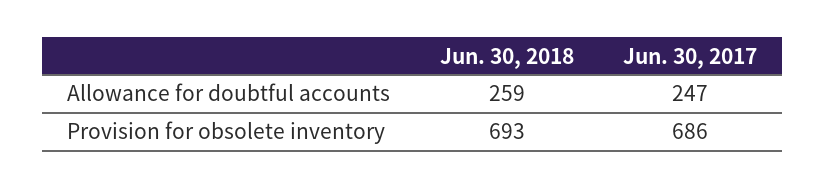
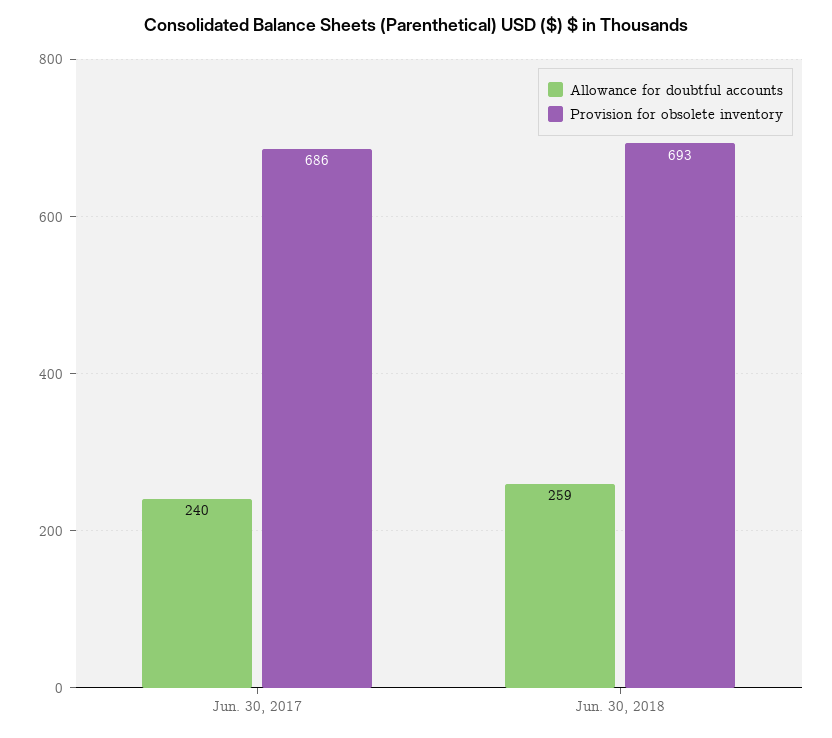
Allowance for doubtful accounts, Jun. 30, 2017: 247 -> 240

